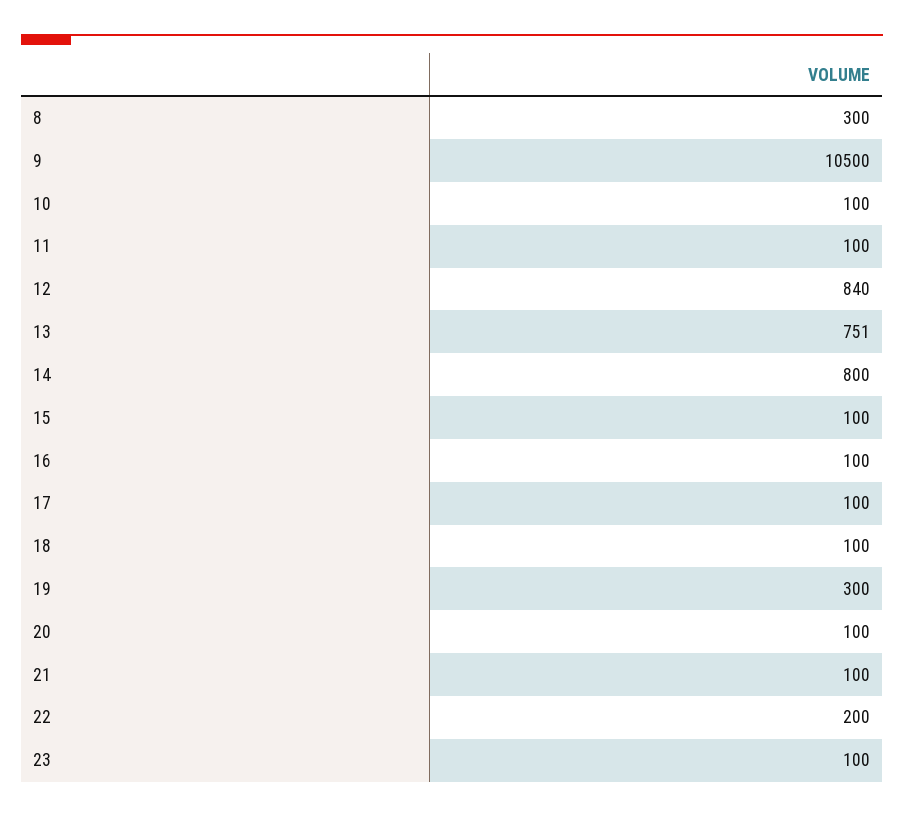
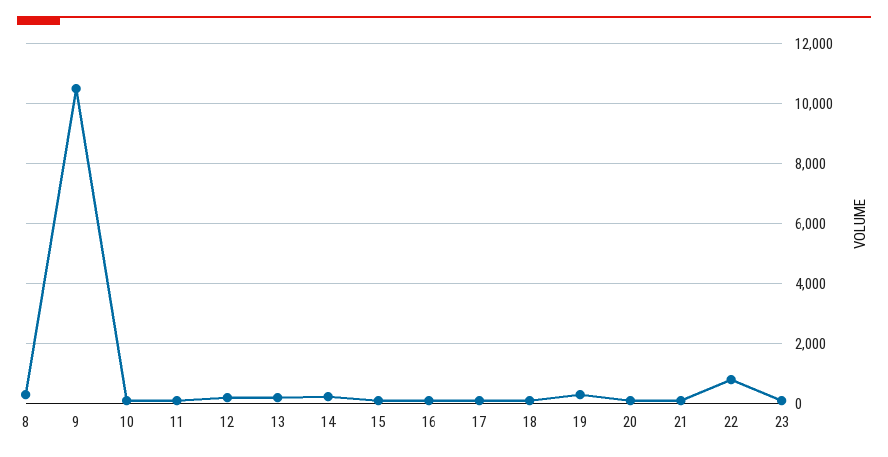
12: 840 -> 200
13: 751 -> 200
14: 800 -> 200
22: 200 -> 800

